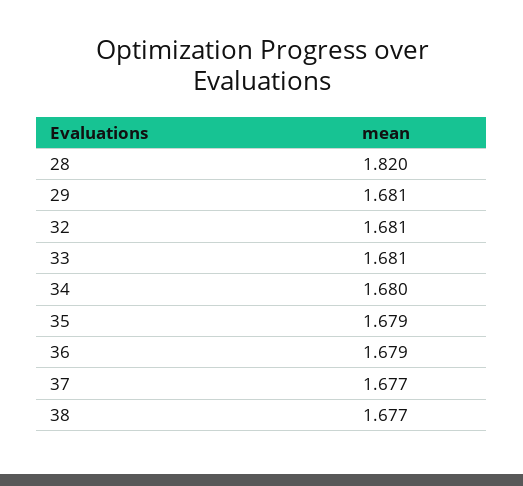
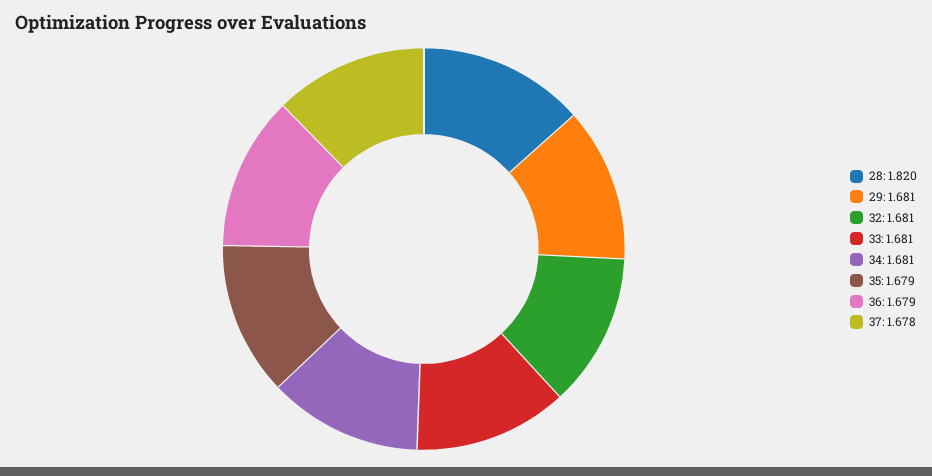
34: 1.68 -> 1.681
37: 1.677 -> 1.678
38: 1.677 -> none

